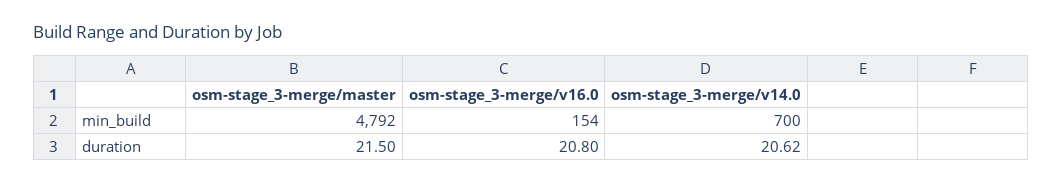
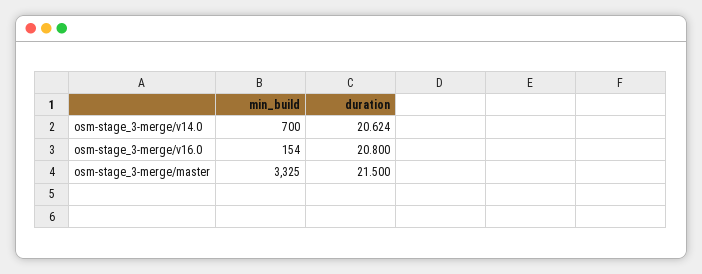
osm-stage_3-merge/master, min_build: 4792 -> 3325

